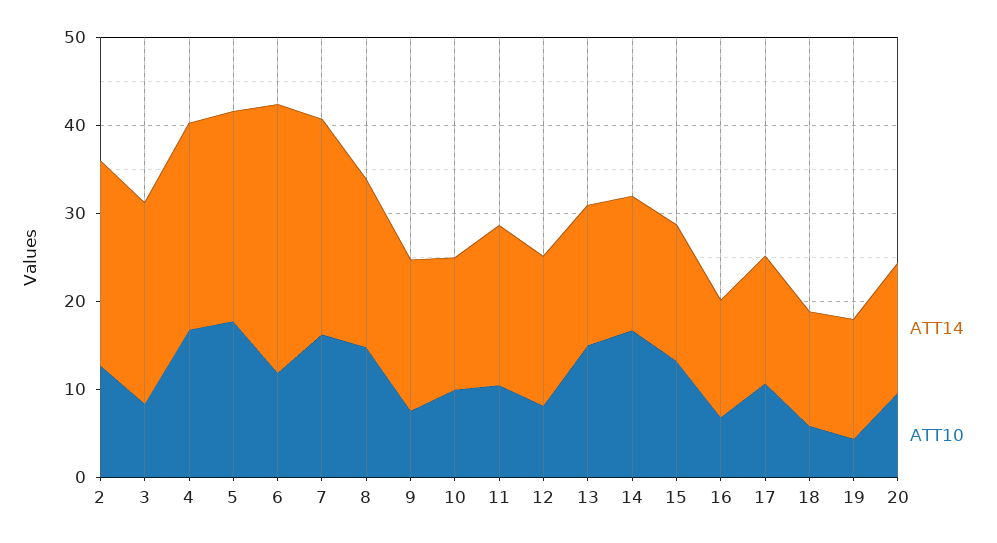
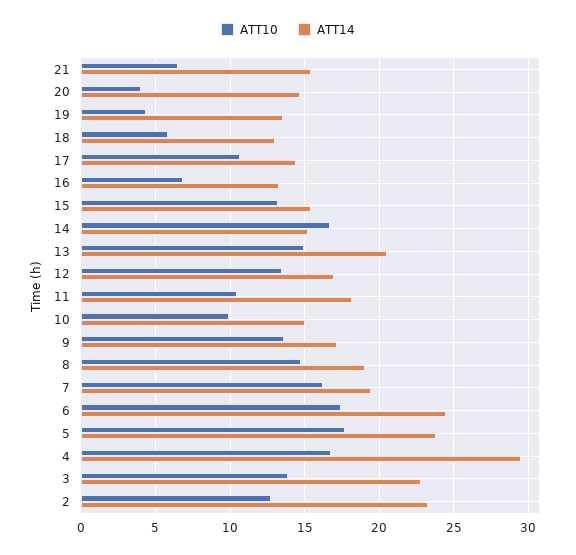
ATT10, 3: 8 -> 14
ATT14, 4: 24 -> 29.5
ATT14, 6: 30 -> 24.5
ATT10, 6: 12 -> 17.5
ATT14, 7: 24 -> 19.5
ATT10, 9: 8 -> 13.5
ATT10, 12: 8 -> 13.5
ATT14, 13: 16 -> 20.5
ATT10, 20: 10 -> 4
ATT10, 21: none -> 6.5
ATT14, 21: none -> 15.5

